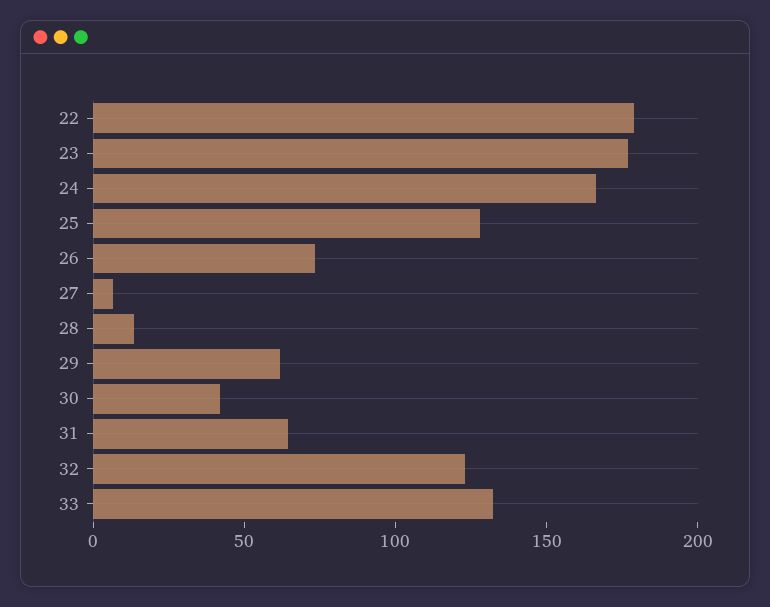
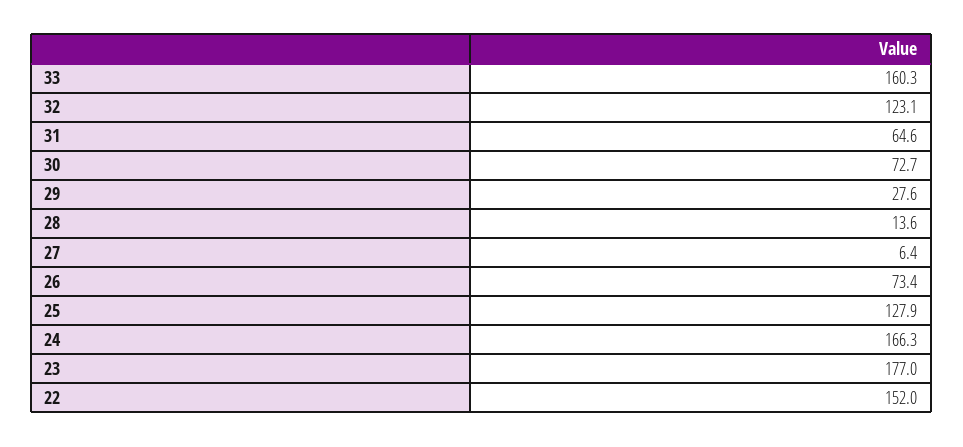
22: 180 -> 152
29: 60 -> 27.6
30: 40 -> 72.7
33: 130 -> 160.3

